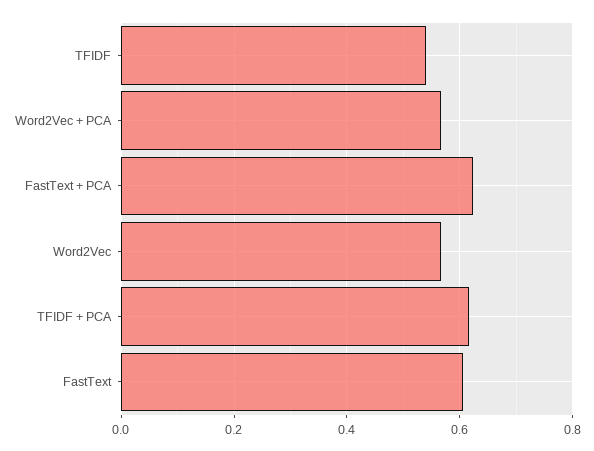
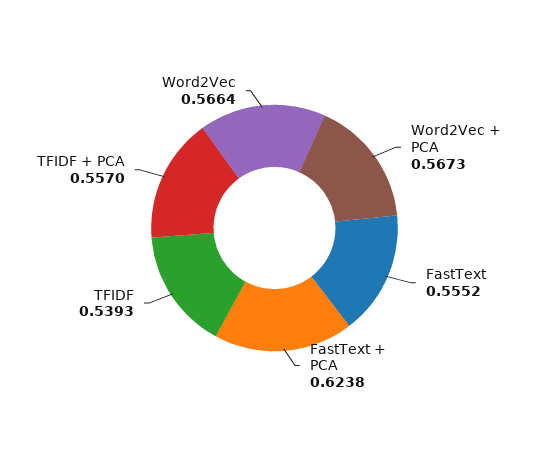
TFIDF + PCA: 0.62 -> 0.557
FastText: 0.6 -> 0.5552

